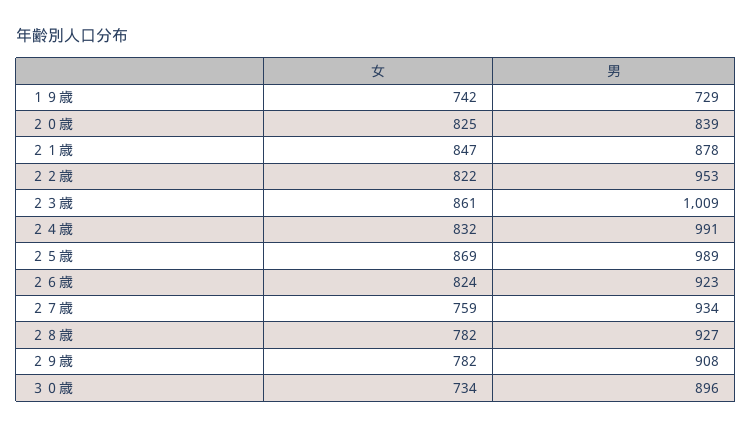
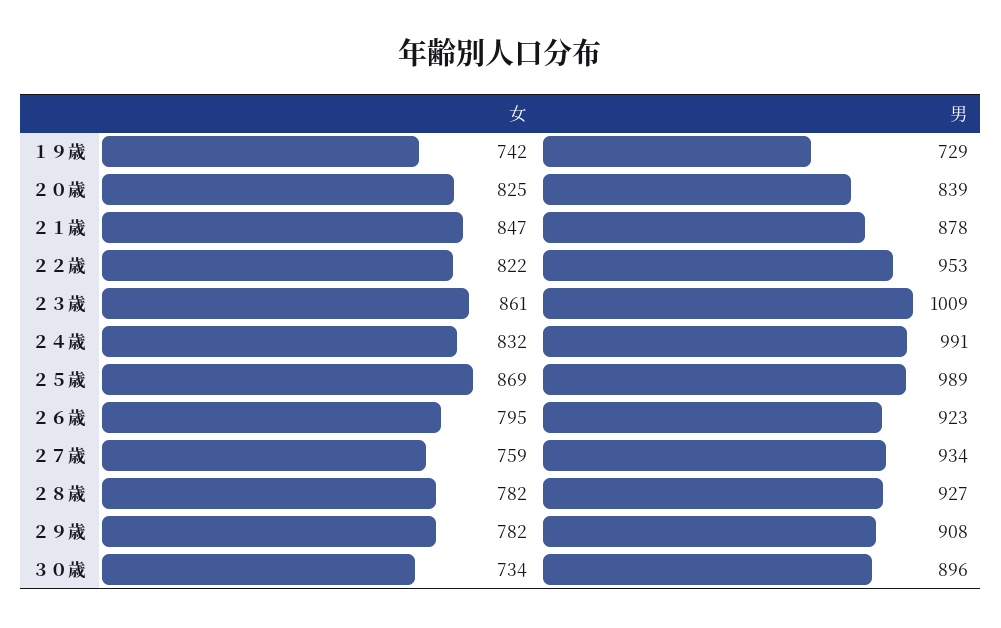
女, ２６歳: 824 -> 795

